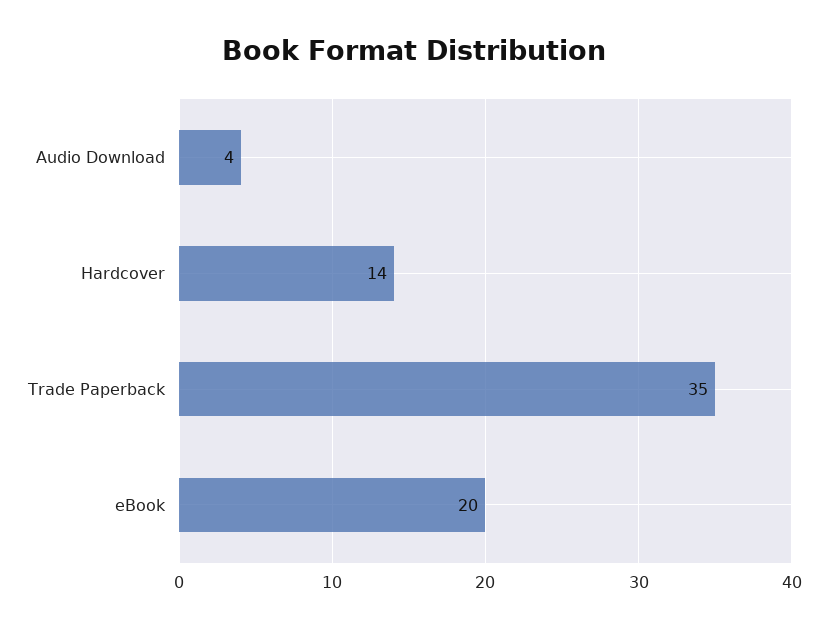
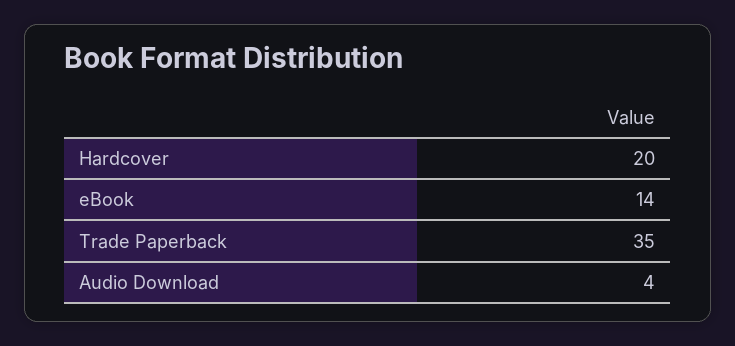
Hardcover: 14 -> 20
eBook: 20 -> 14

